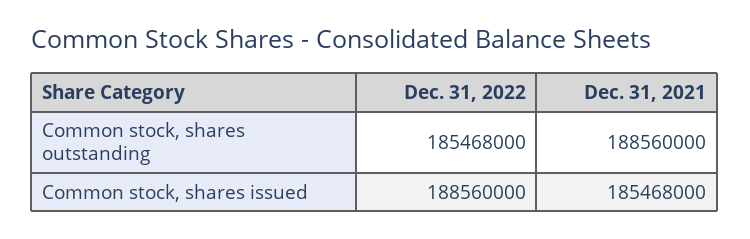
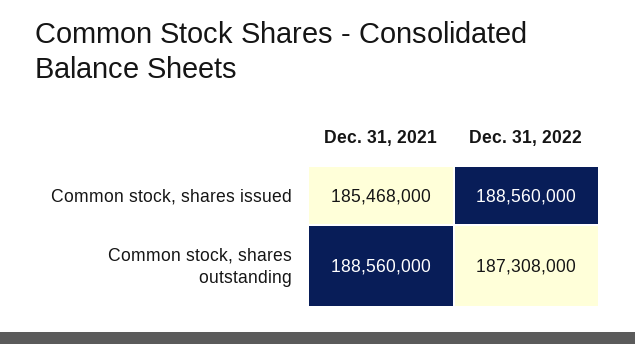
Dec. 31, 2022, Common stock, shares outstanding: 185468000 -> 187308000

